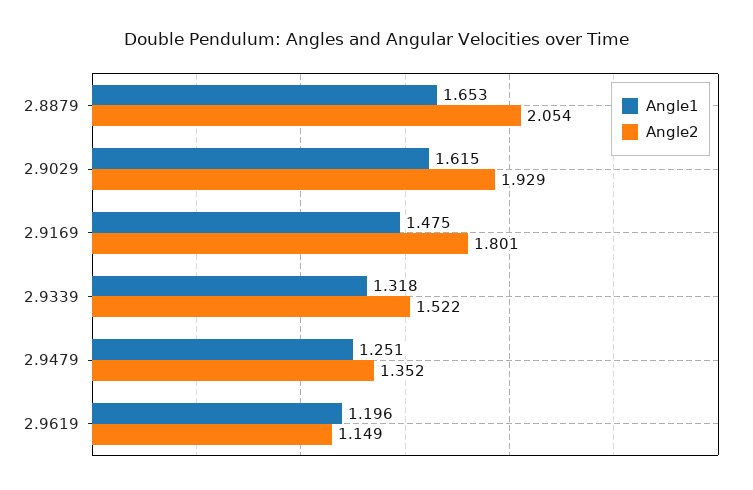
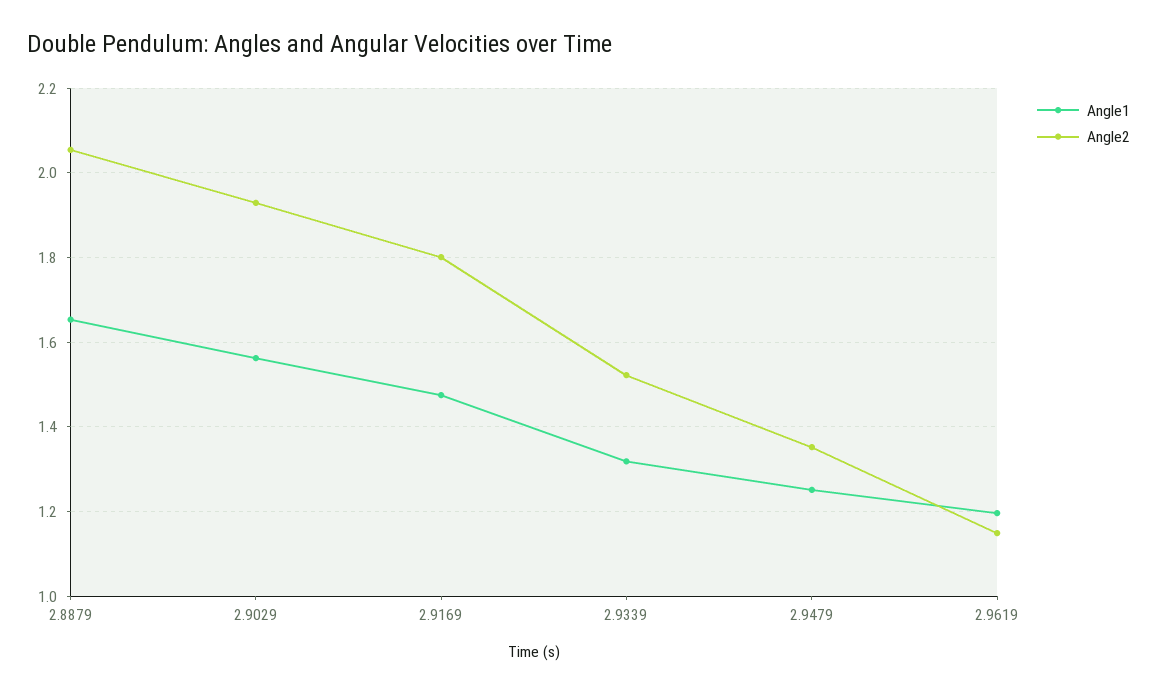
Angle1, 2.9029: 1.615 -> 1.56

